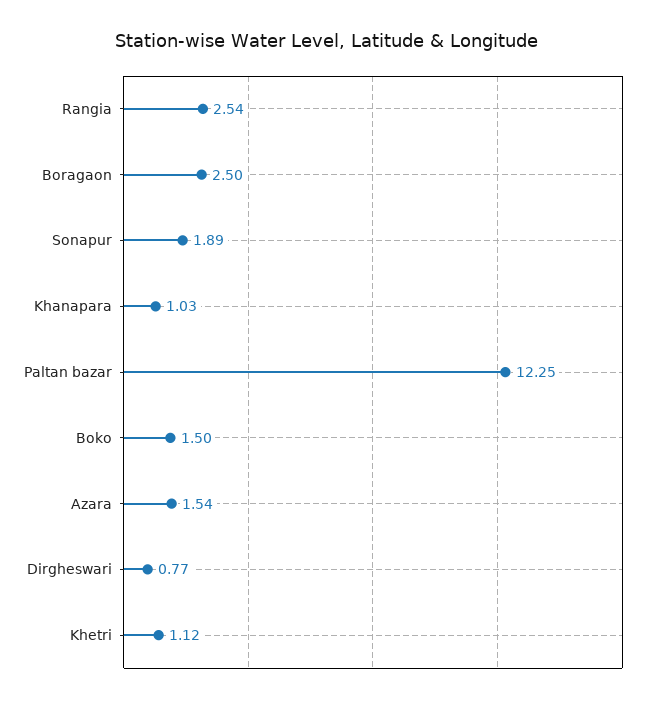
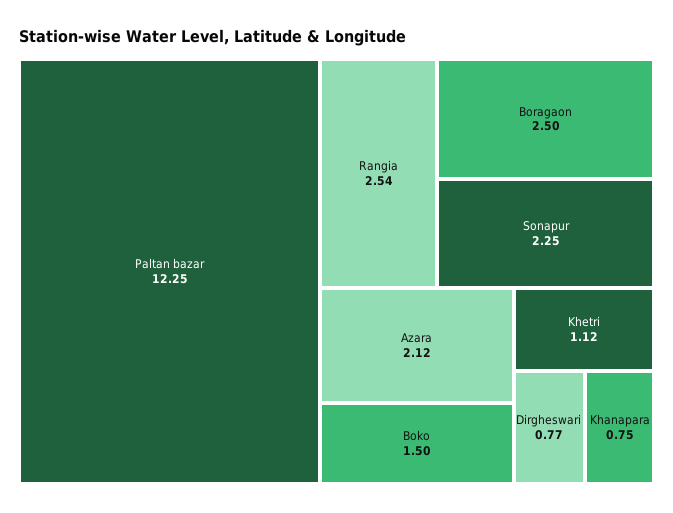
Sonapur: 1.89 -> 2.25
Khanapara: 1.03 -> 0.75
Azara: 1.54 -> 2.12

